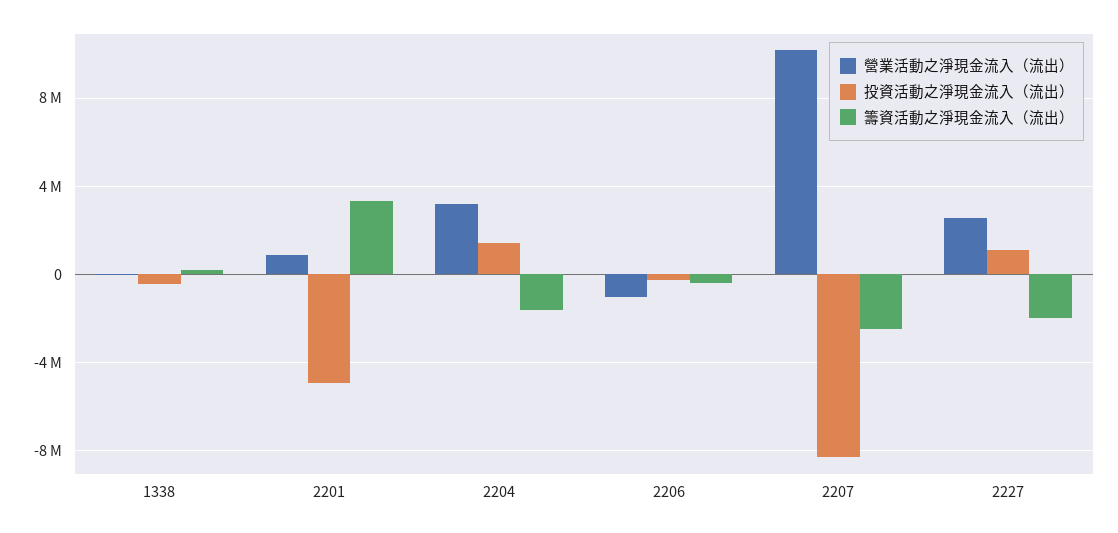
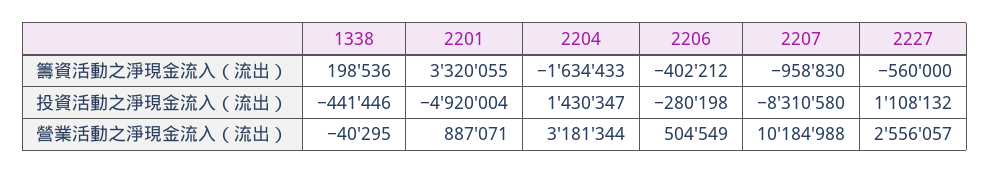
營業活動之淨現金流入（流出）, 2206: -1000000 -> 504549
籌資活動之淨現金流入（流出）, 2207: -2500000 -> -958830
籌資活動之淨現金流入（流出）, 2227: -2000000 -> -560000

